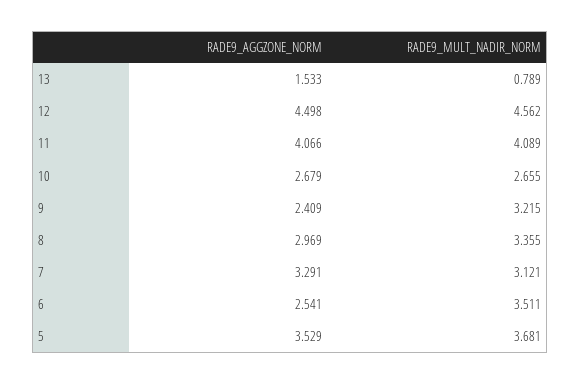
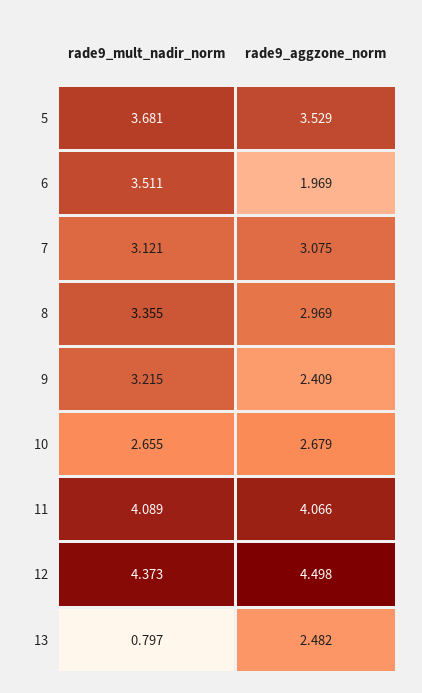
RADE9_AGGZONE_NORM, 13: 1.533 -> 2.482
RADE9_MULT_NADIR_NORM, 13: 0.789 -> 0.797
RADE9_MULT_NADIR_NORM, 12: 4.562 -> 4.373
RADE9_AGGZONE_NORM, 7: 3.291 -> 3.075
RADE9_AGGZONE_NORM, 6: 2.541 -> 1.969

